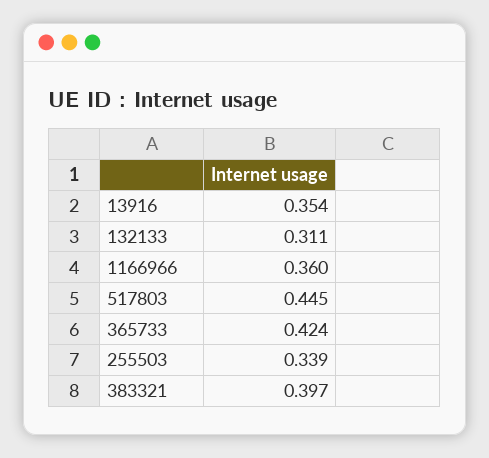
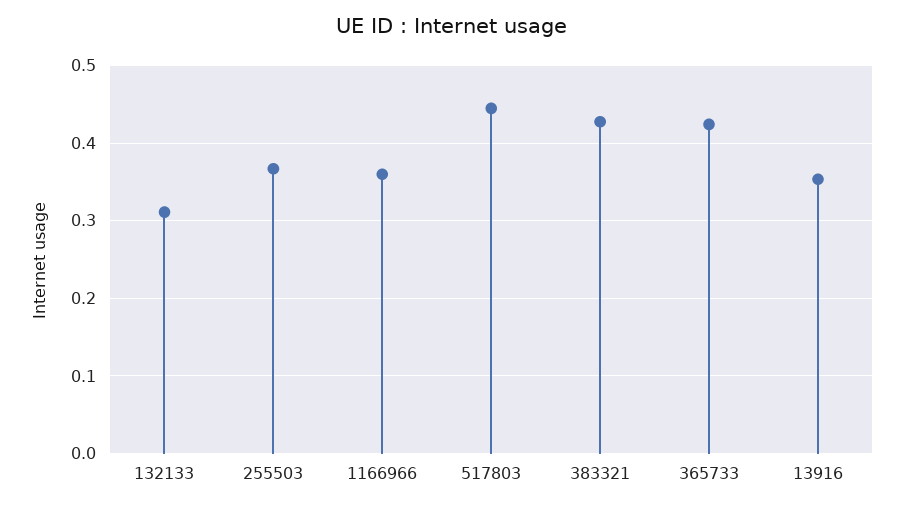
255503: 0.339 -> 0.37
383321: 0.397 -> 0.43

